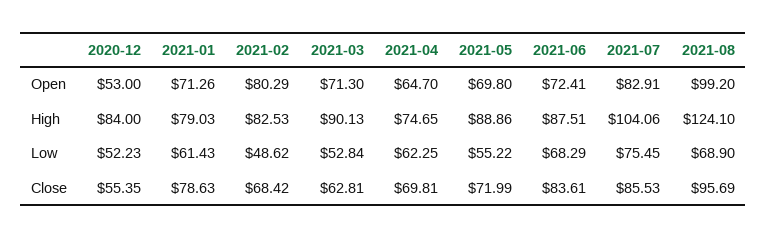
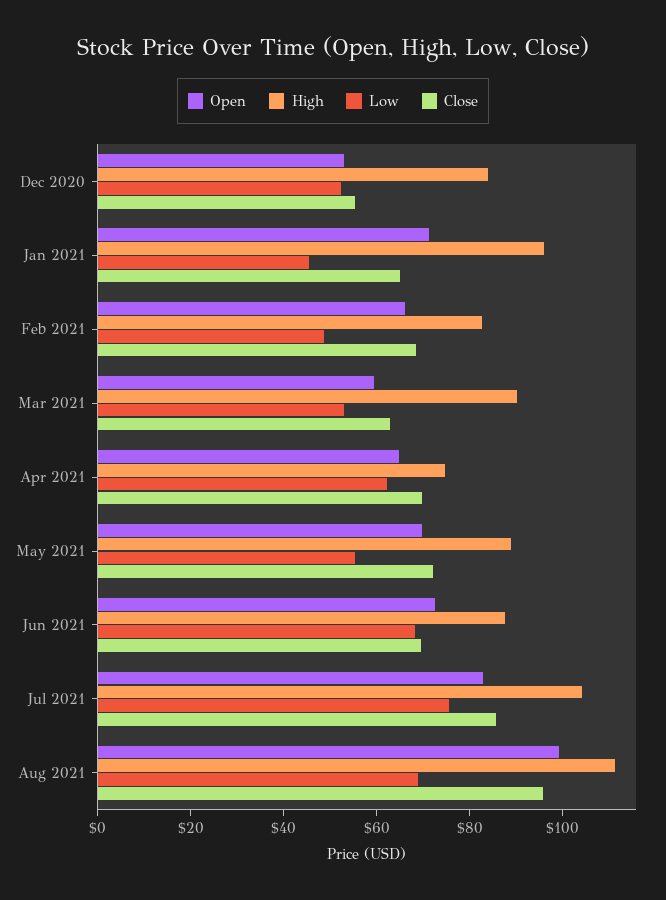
Open, 2021-02: 80.29 -> 65
Open, 2021-03: 71.3 -> 60
High, 2021-01: 79.03 -> 95
High, 2021-08: 124.1 -> 110
Low, 2021-01: 61.43 -> 45
Close, 2021-01: 78.63 -> 65
Close, 2021-06: 83.61 -> 70

